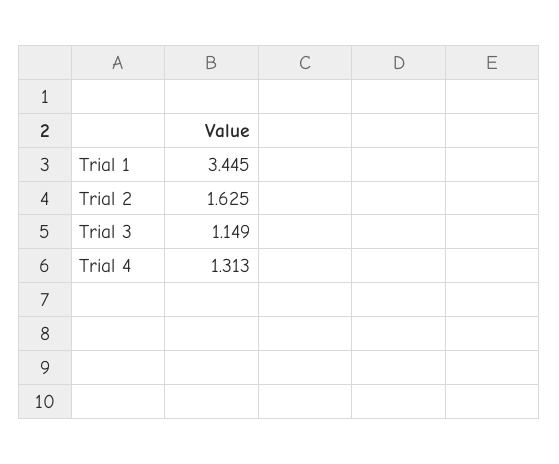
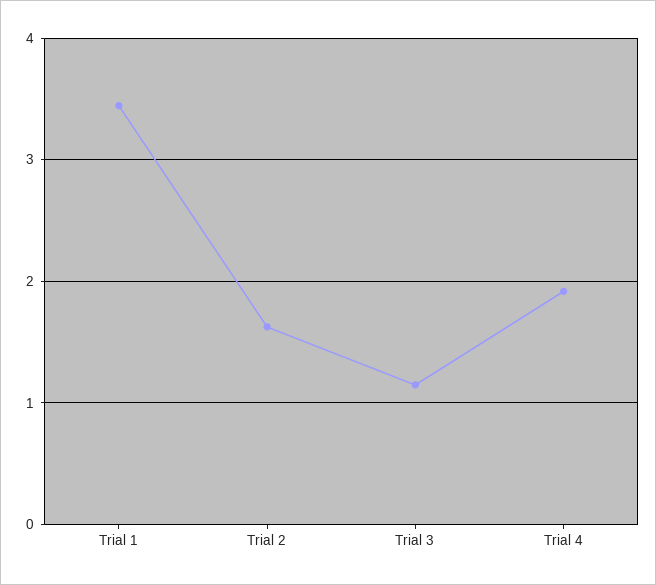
Trial 4: 1.313 -> 1.9

